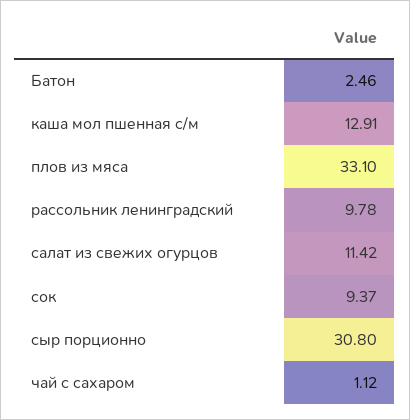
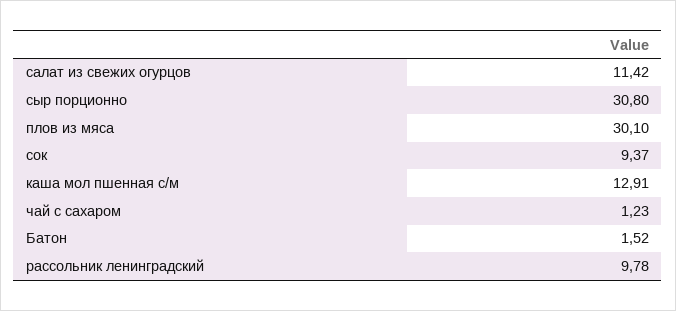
Батон: 2.46 -> 1.52
плов из мяса: 33.1 -> 30.1
чай с сахаром: 1.12 -> 1.23

